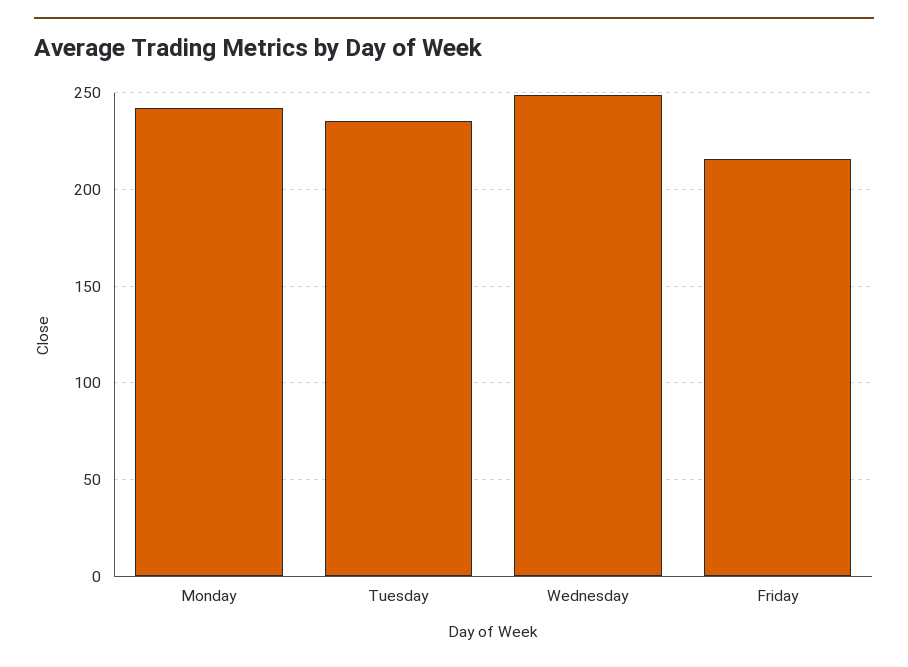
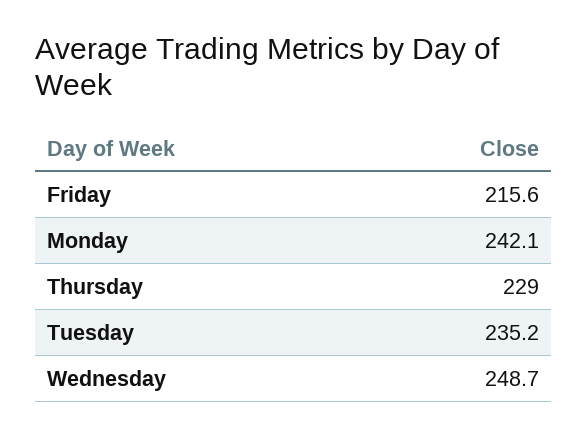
Thursday: none -> 229

